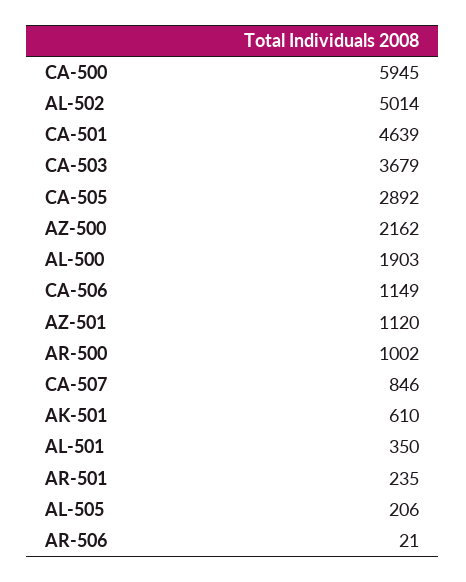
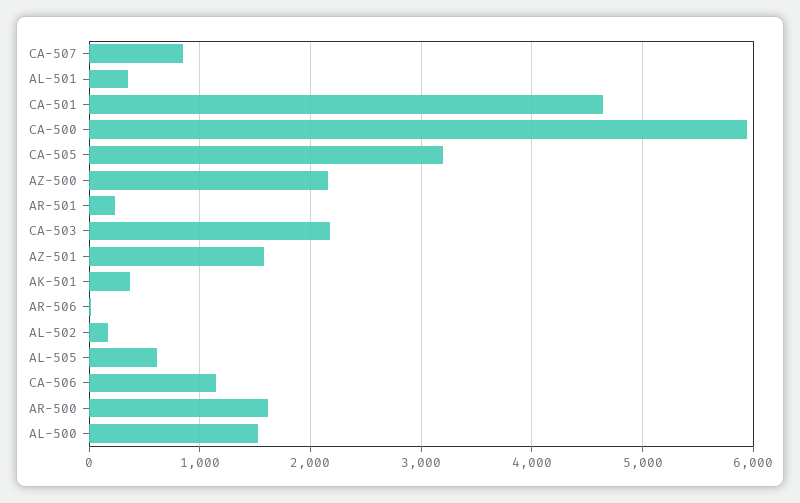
AL-502: 5014 -> 200
CA-503: 3679 -> 2200
CA-505: 2892 -> 3200
AL-500: 1903 -> 1500
AZ-501: 1120 -> 1600
AR-500: 1002 -> 1600
AK-501: 610 -> 400
AL-505: 206 -> 600

